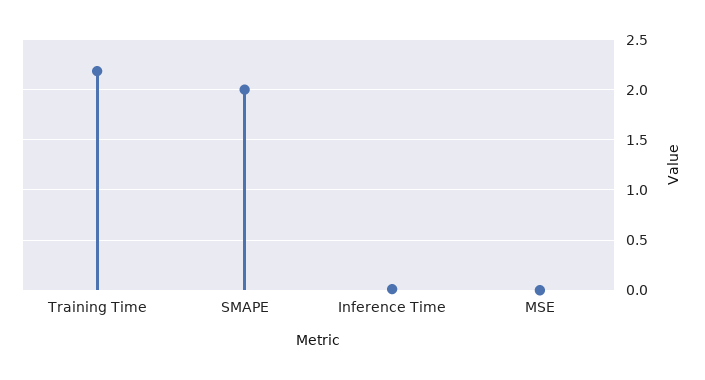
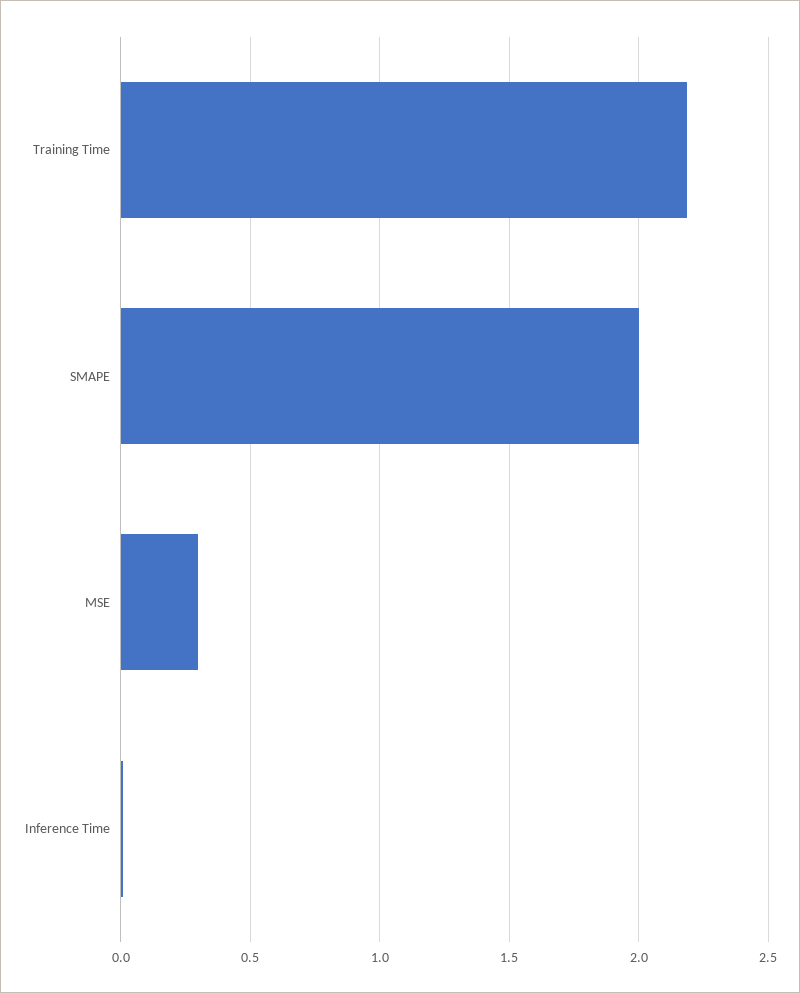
MSE: 0 -> 0.3

